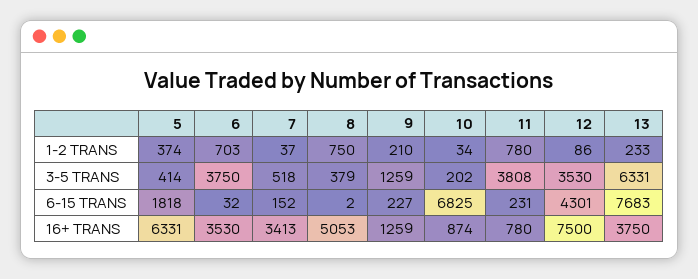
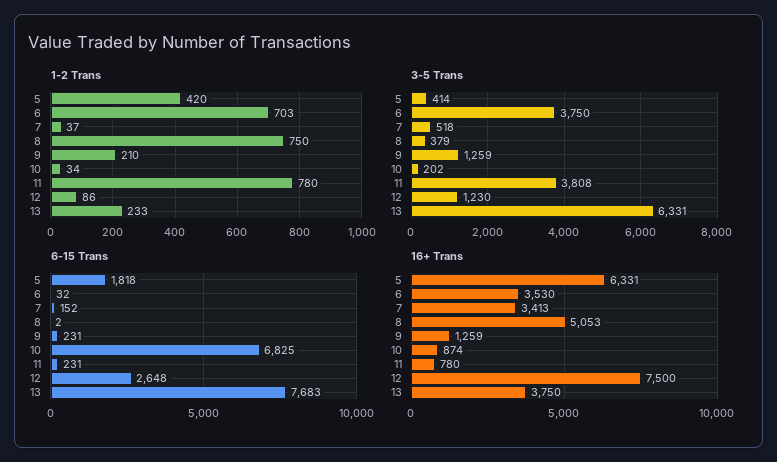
1-2 TRANS, 5: 374 -> 420
3-5 TRANS, 12: 3530 -> 1230
6-15 TRANS, 9: 227 -> 231
6-15 TRANS, 12: 4301 -> 2648

